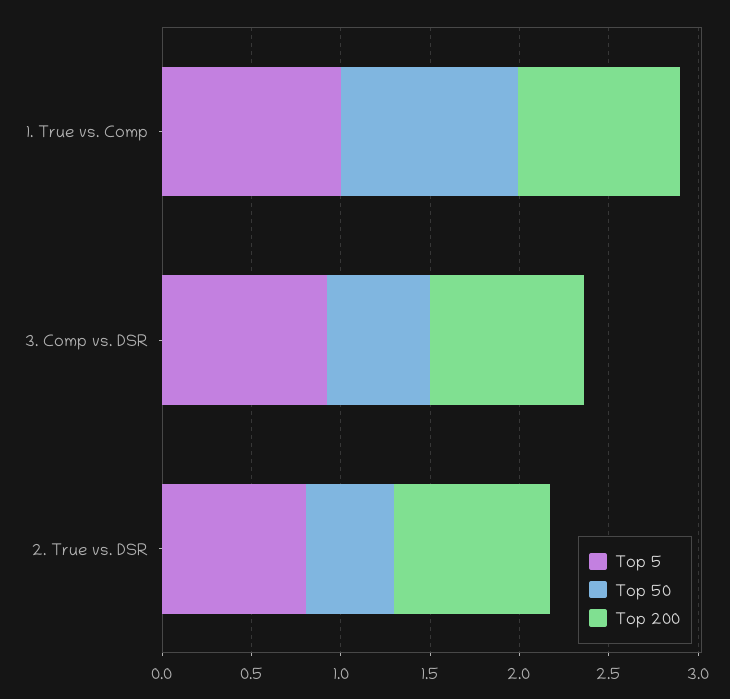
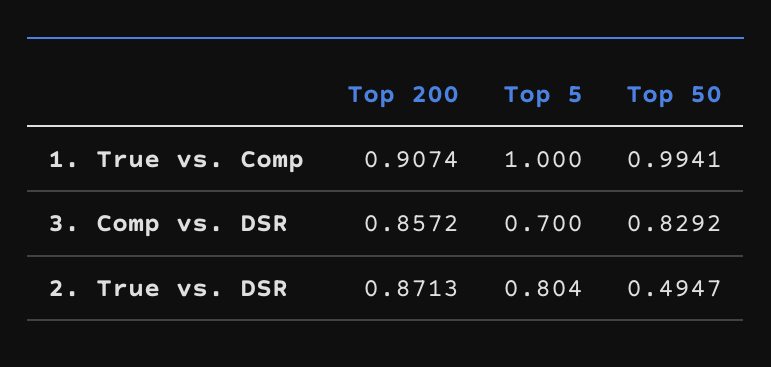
Top 5, 3. Comp vs. DSR: 0.9 -> 0.7
Top 50, 3. Comp vs. DSR: 0.6 -> 0.8292

